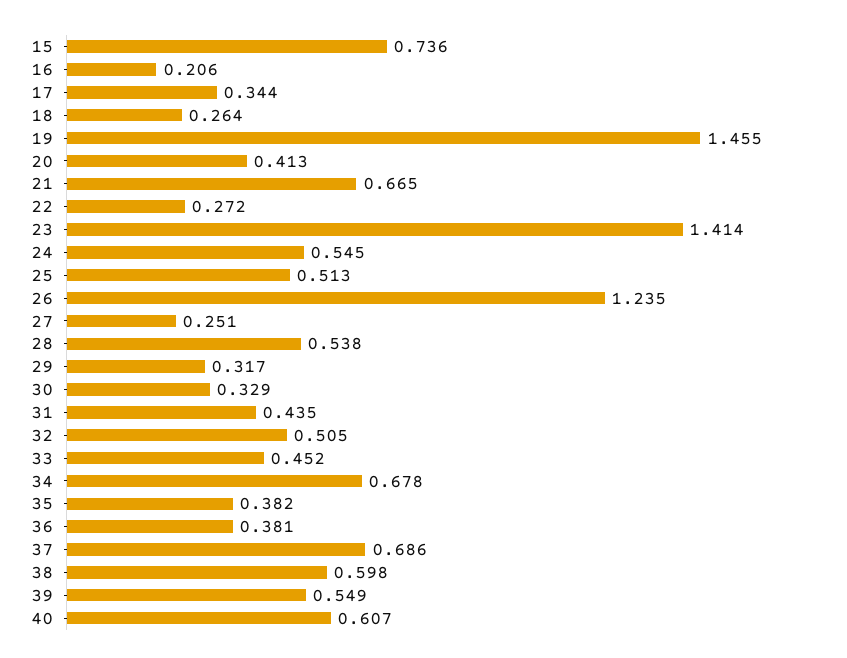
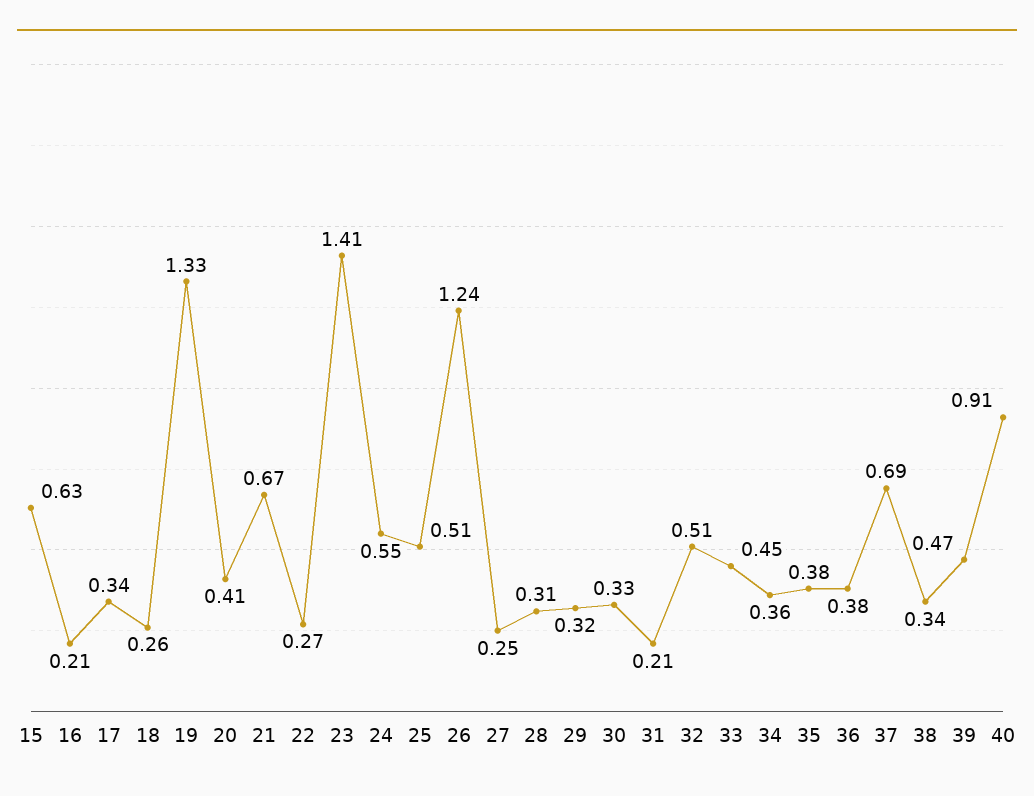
15: 0.736 -> 0.63
19: 1.455 -> 1.33
28: 0.538 -> 0.31
31: 0.435 -> 0.21
34: 0.678 -> 0.36
38: 0.598 -> 0.34
39: 0.549 -> 0.47
40: 0.607 -> 0.91

